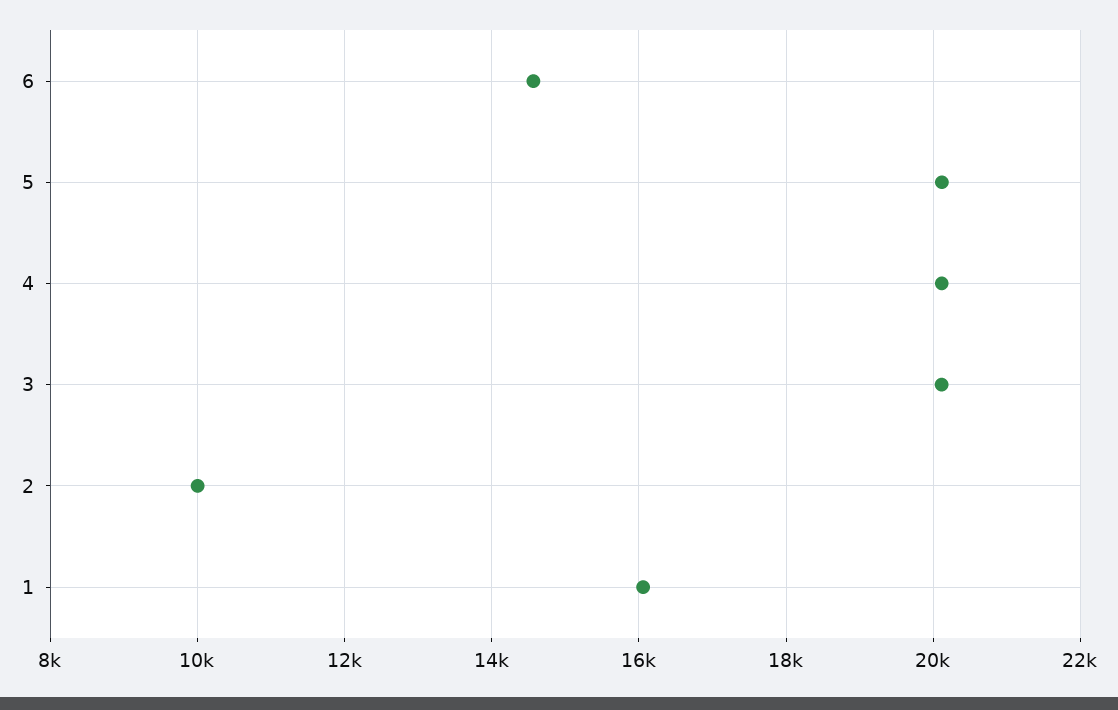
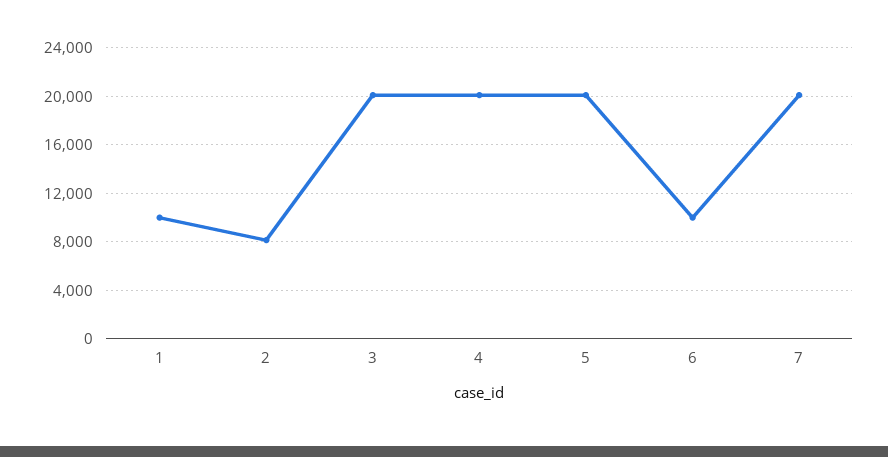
6: 14600 -> 10000
2: 10000 -> 8000
1: 16000 -> 10000
7: none -> 20000

